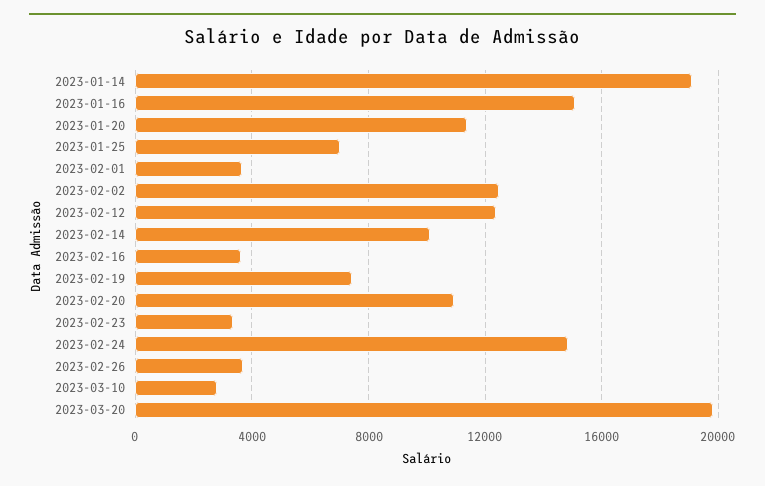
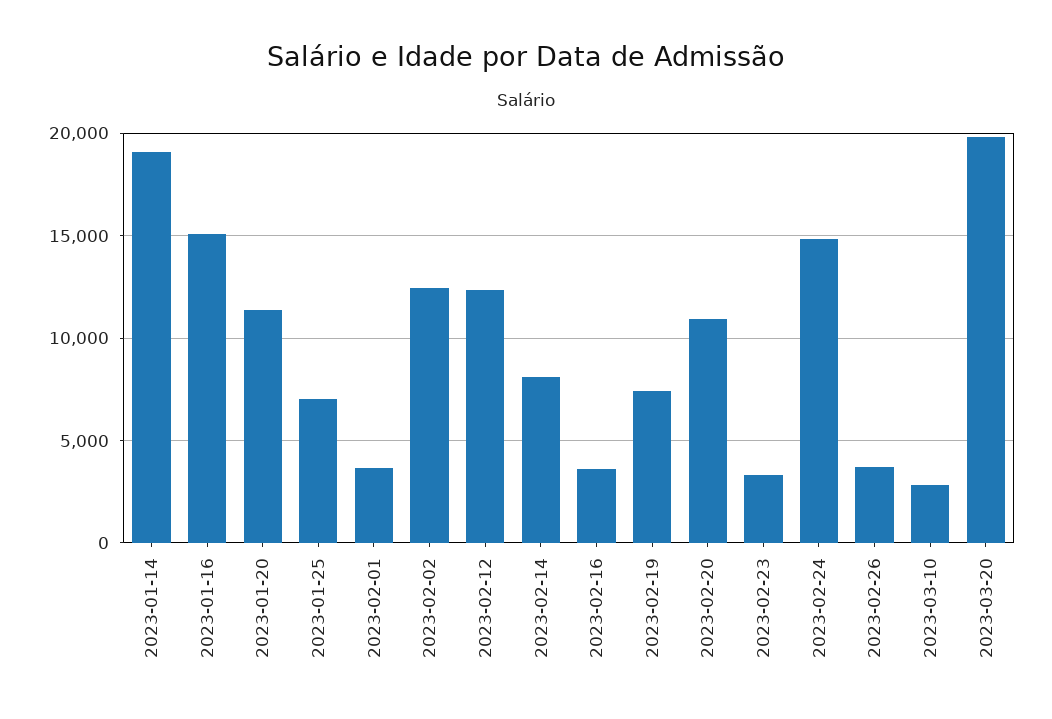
2023-02-14: 10000 -> 8000

